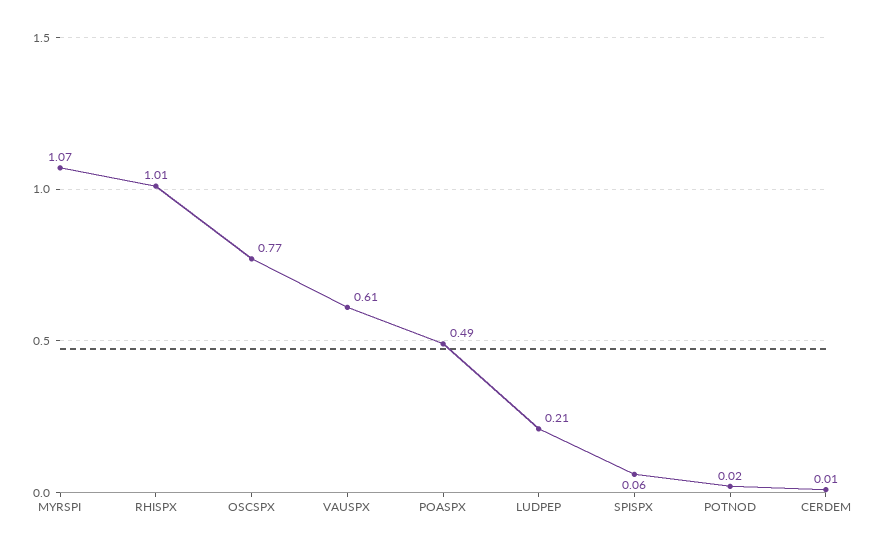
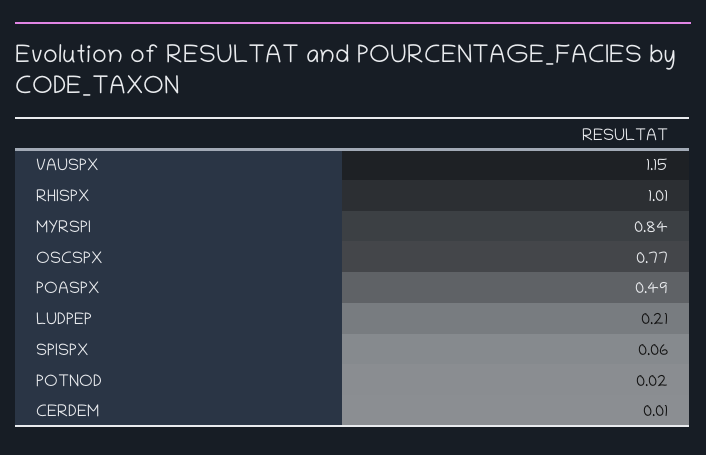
MYRSPI: 1.07 -> 0.84
VAUSPX: 0.61 -> 1.15

